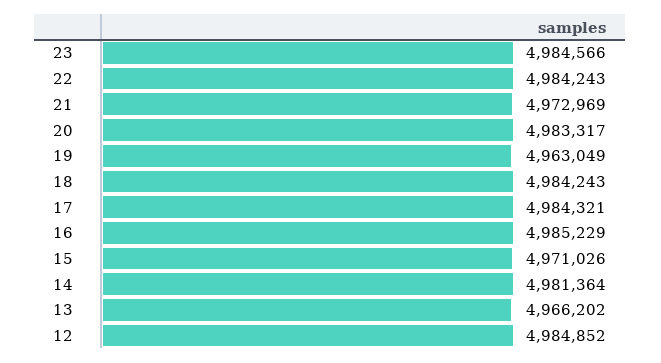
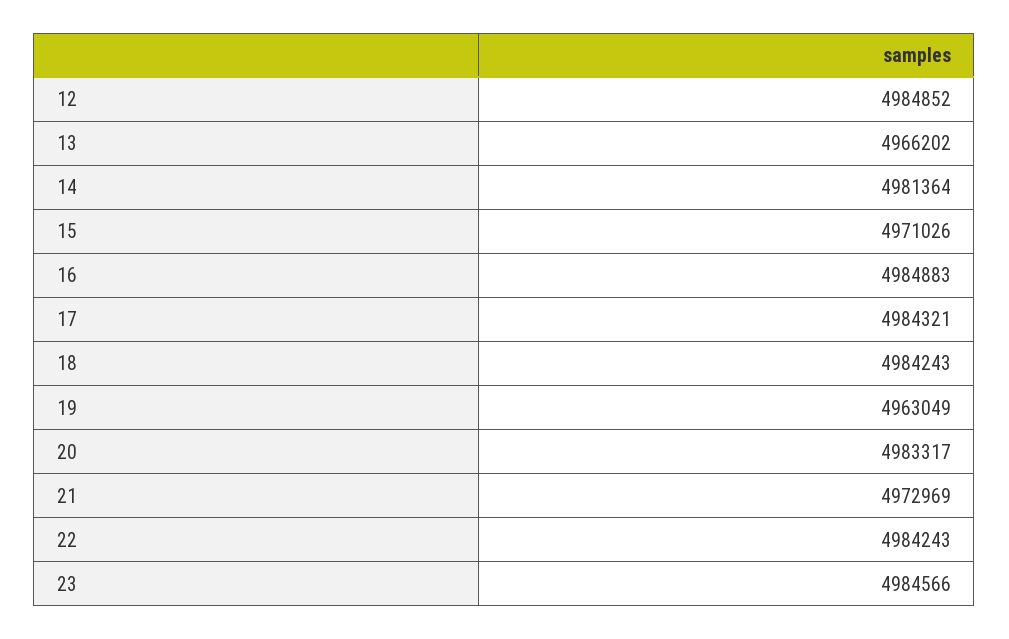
16: 4985229 -> 4984883

